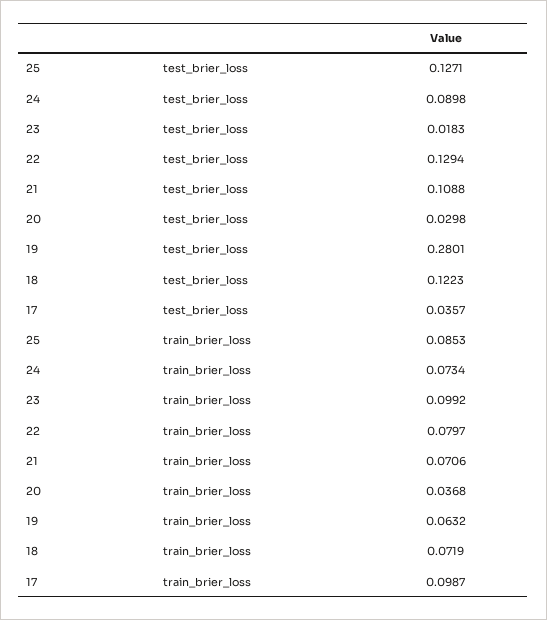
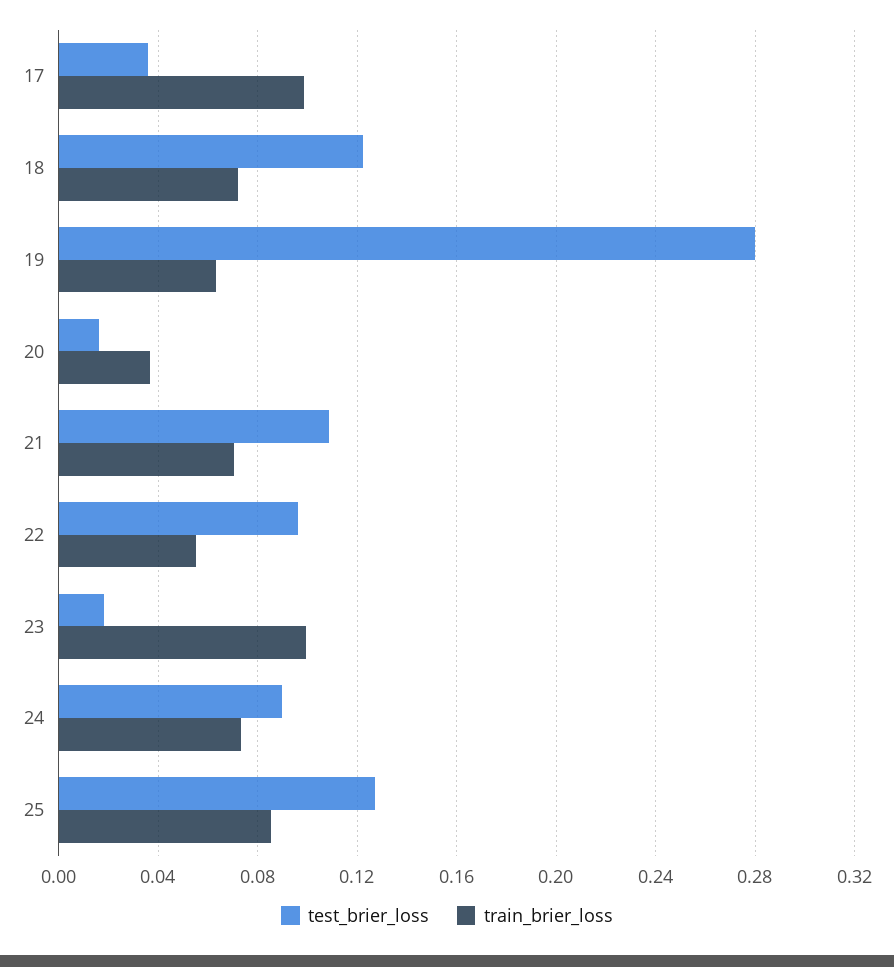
test_brier_loss, 22: 0.1294 -> 0.095
test_brier_loss, 20: 0.0298 -> 0.015
train_brier_loss, 22: 0.0797 -> 0.055

